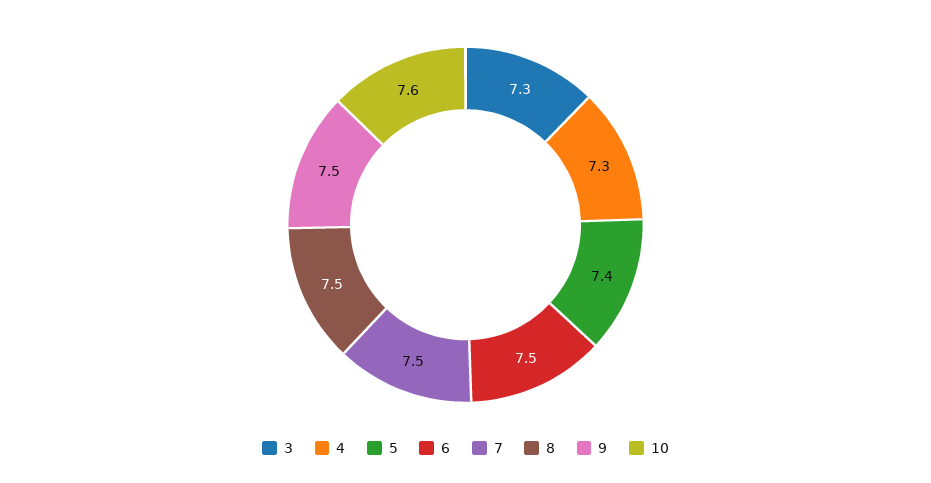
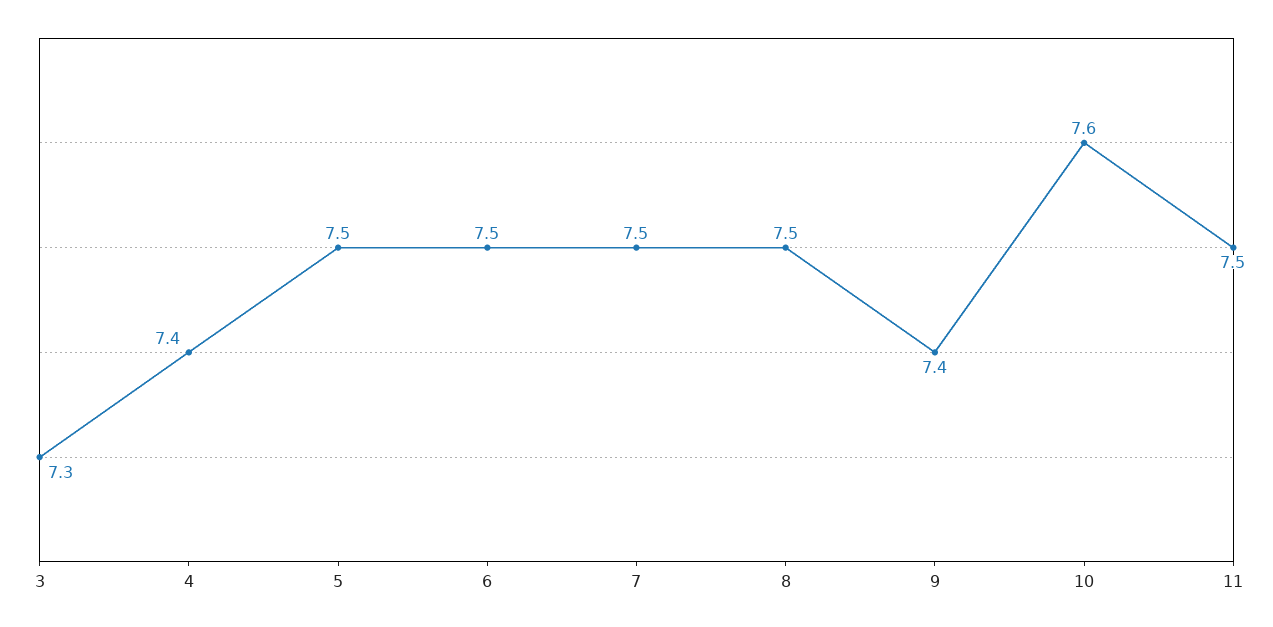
4: 7.3 -> 7.4
5: 7.4 -> 7.5
9: 7.5 -> 7.4
11: none -> 7.5

